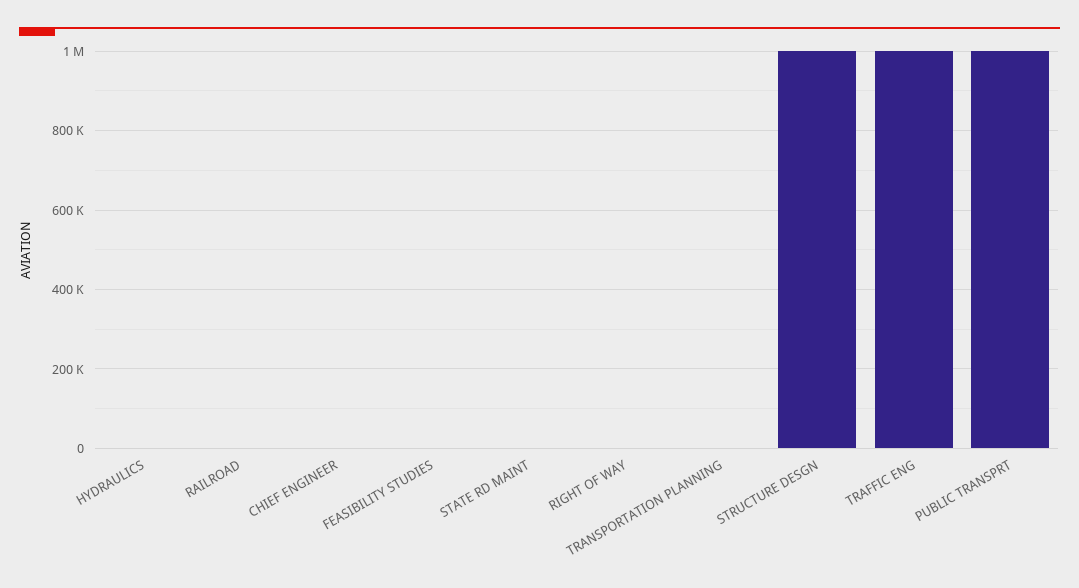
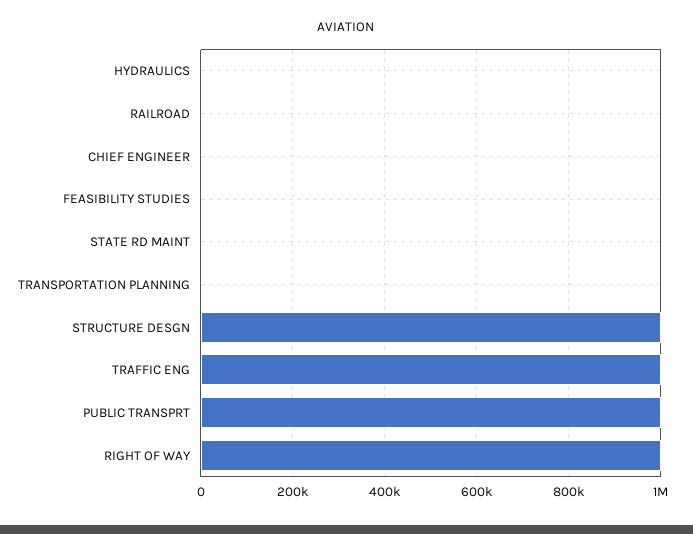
RIGHT OF WAY: 0 -> 1000000

